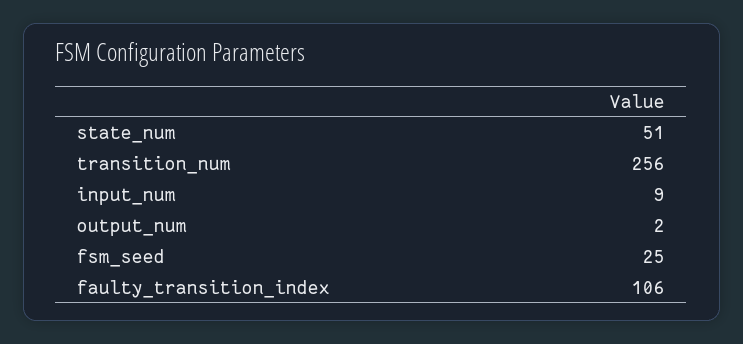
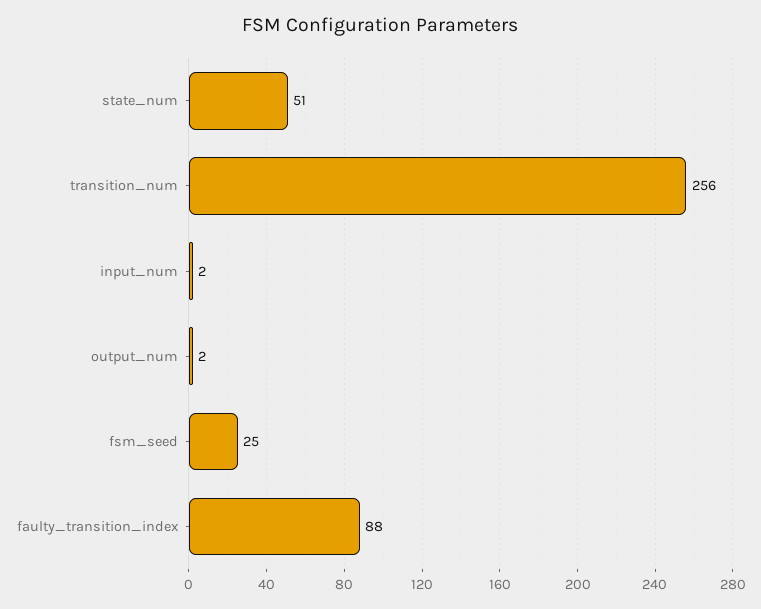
input_num: 9 -> 2
faulty_transition_index: 106 -> 88

